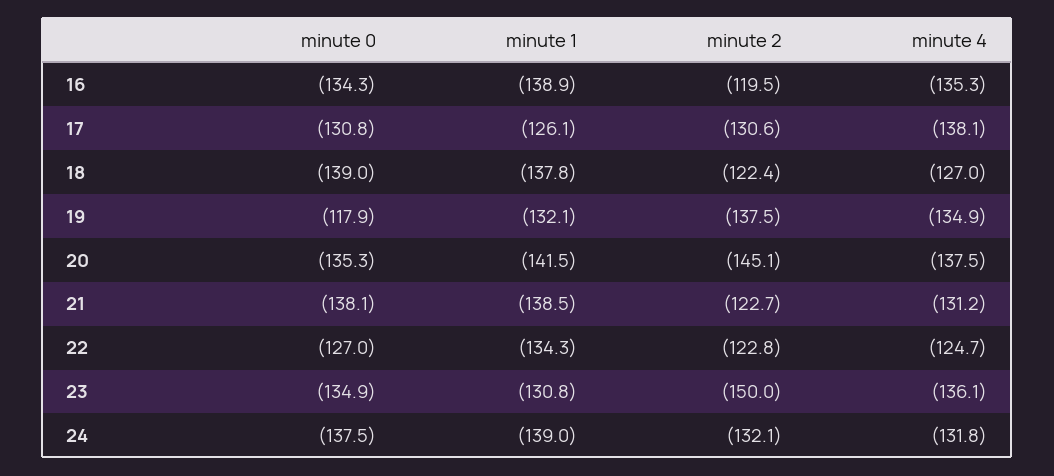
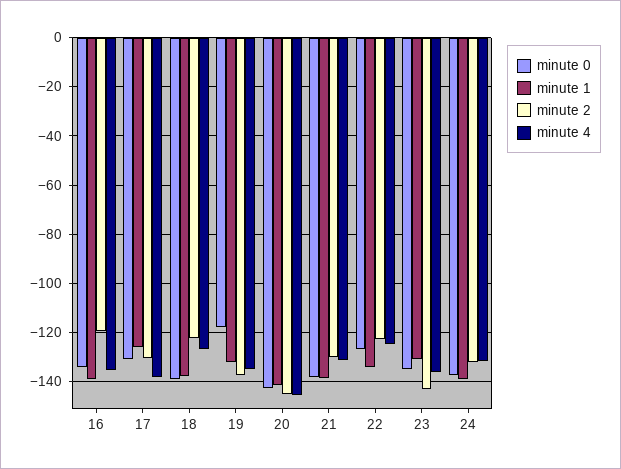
minute 0, 20: -135.3 -> -142.5
minute 4, 20: -137.5 -> -145
minute 2, 21: -122.7 -> -130
minute 2, 23: -150 -> -142.5

